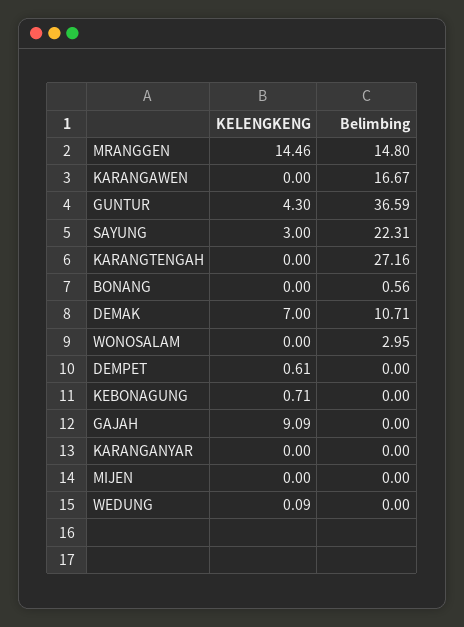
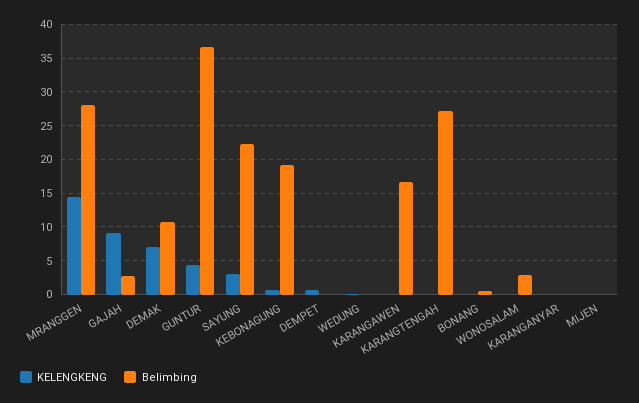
Belimbing, MRANGGEN: 14.8 -> 28
Belimbing, KEBONAGUNG: 0 -> 19
Belimbing, GAJAH: 0 -> 3

